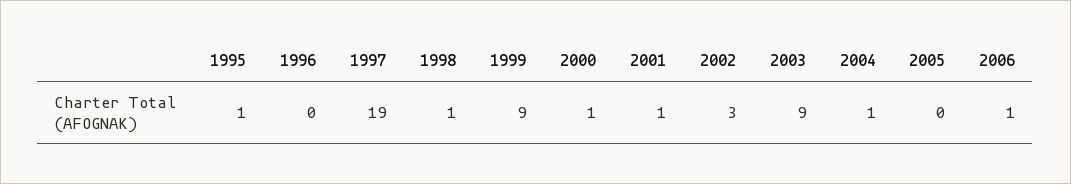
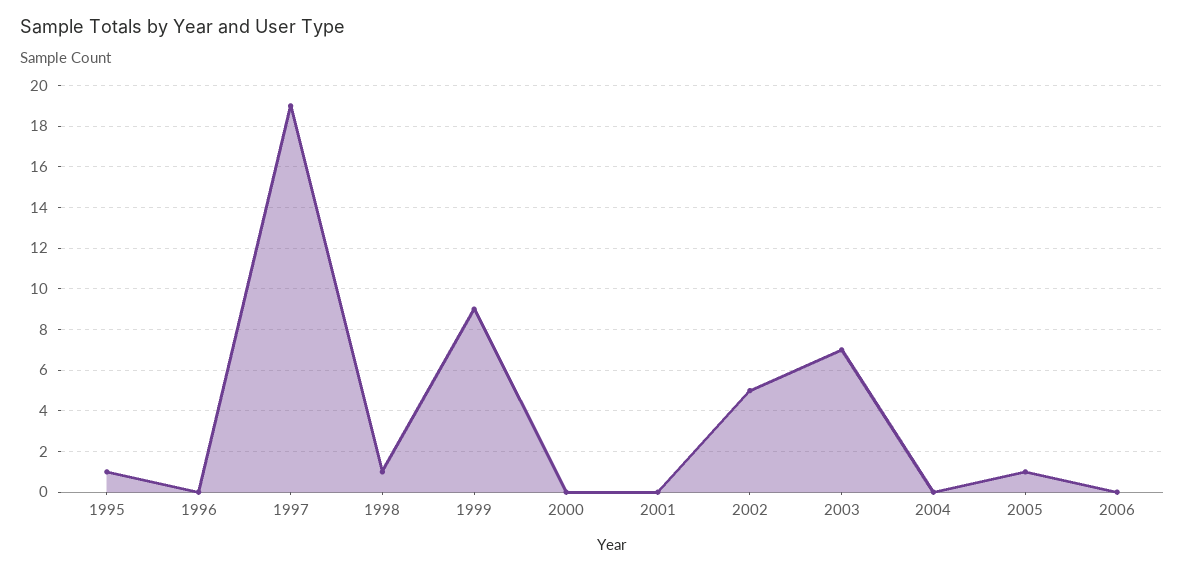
2000: 1 -> 0
2001: 1 -> 0
2002: 3 -> 5
2003: 9 -> 7
2004: 1 -> 0
2005: 0 -> 1
2006: 1 -> 0

